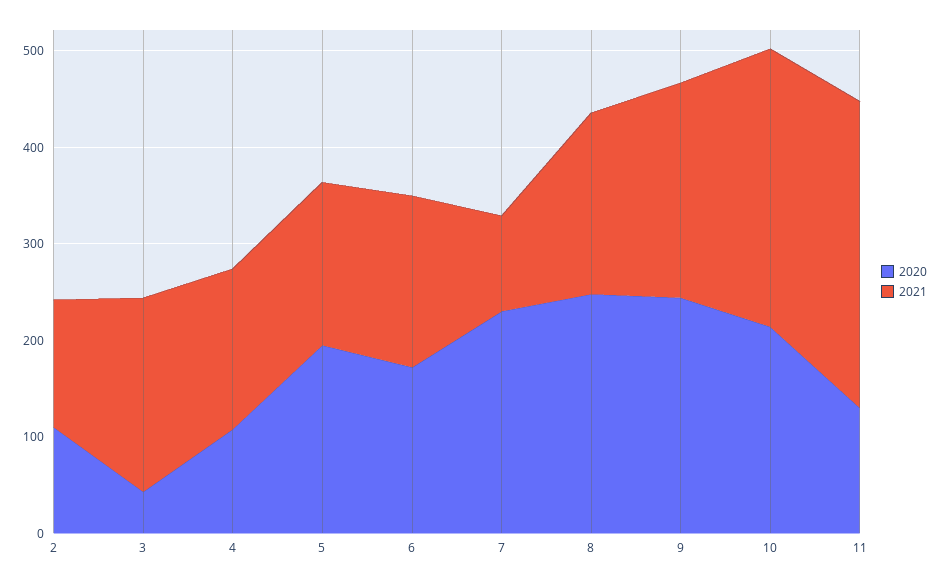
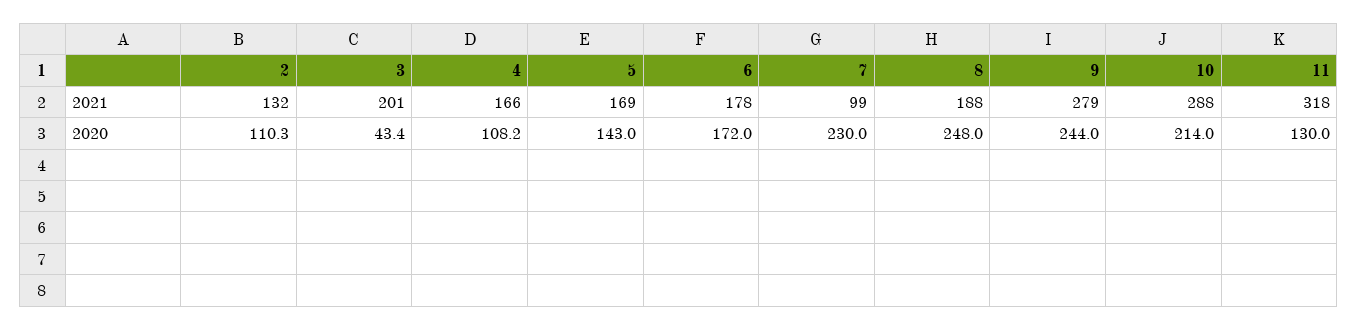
2020, 5: 200 -> 143
2021, 9: 220 -> 279

